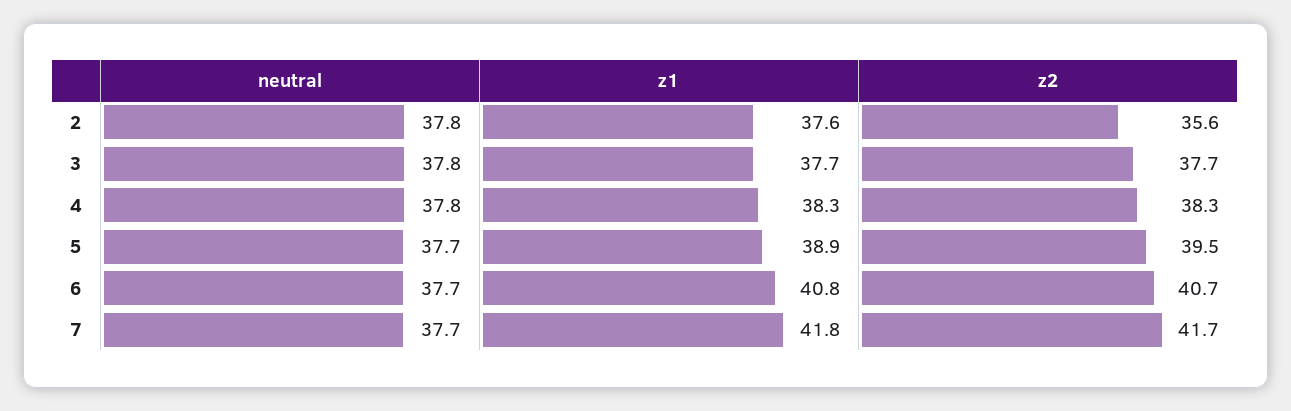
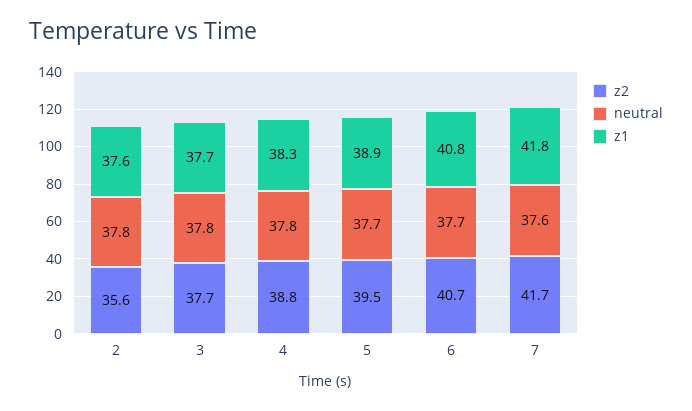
z2, 4: 38.3 -> 38.8
neutral, 7: 37.7 -> 37.6

